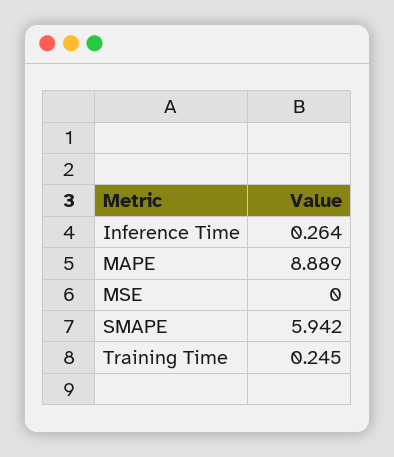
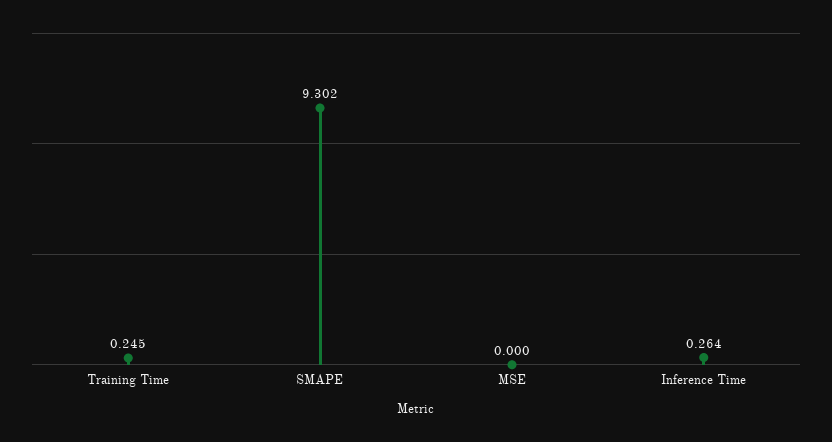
MAPE: 8.889 -> none
SMAPE: 5.942 -> 9.302

